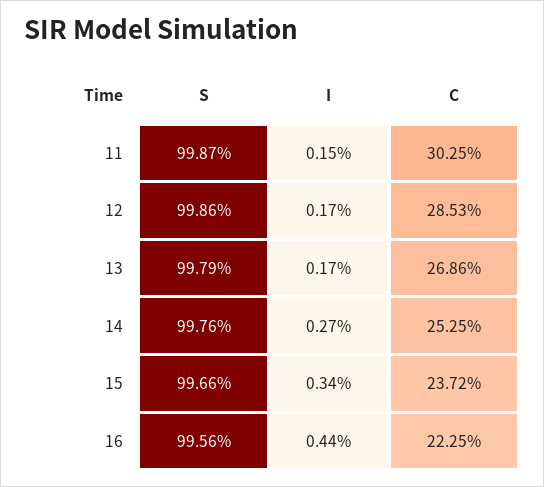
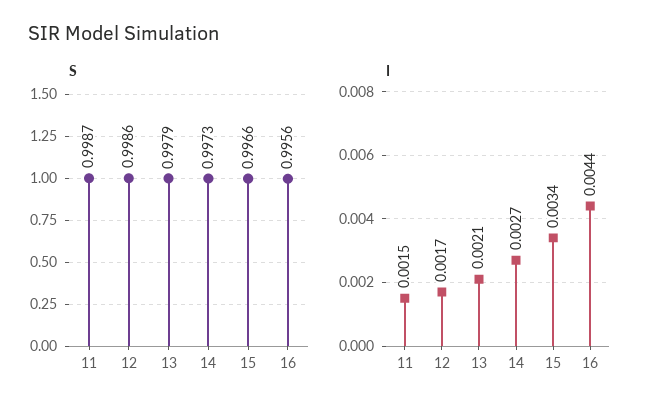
C, 11: 0.3025 -> none
C, 12: 0.2853 -> none
I, 13: 0.0017 -> 0.0021
C, 13: 0.2686 -> none
S, 14: 0.9976 -> 0.9973
C, 14: 0.2525 -> none
C, 15: 0.2372 -> none
C, 16: 0.2225 -> none

